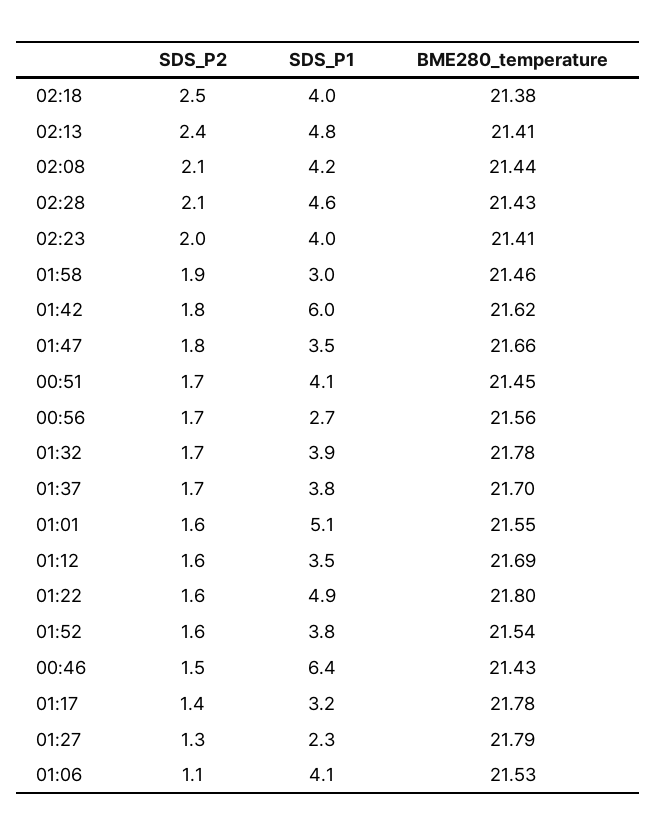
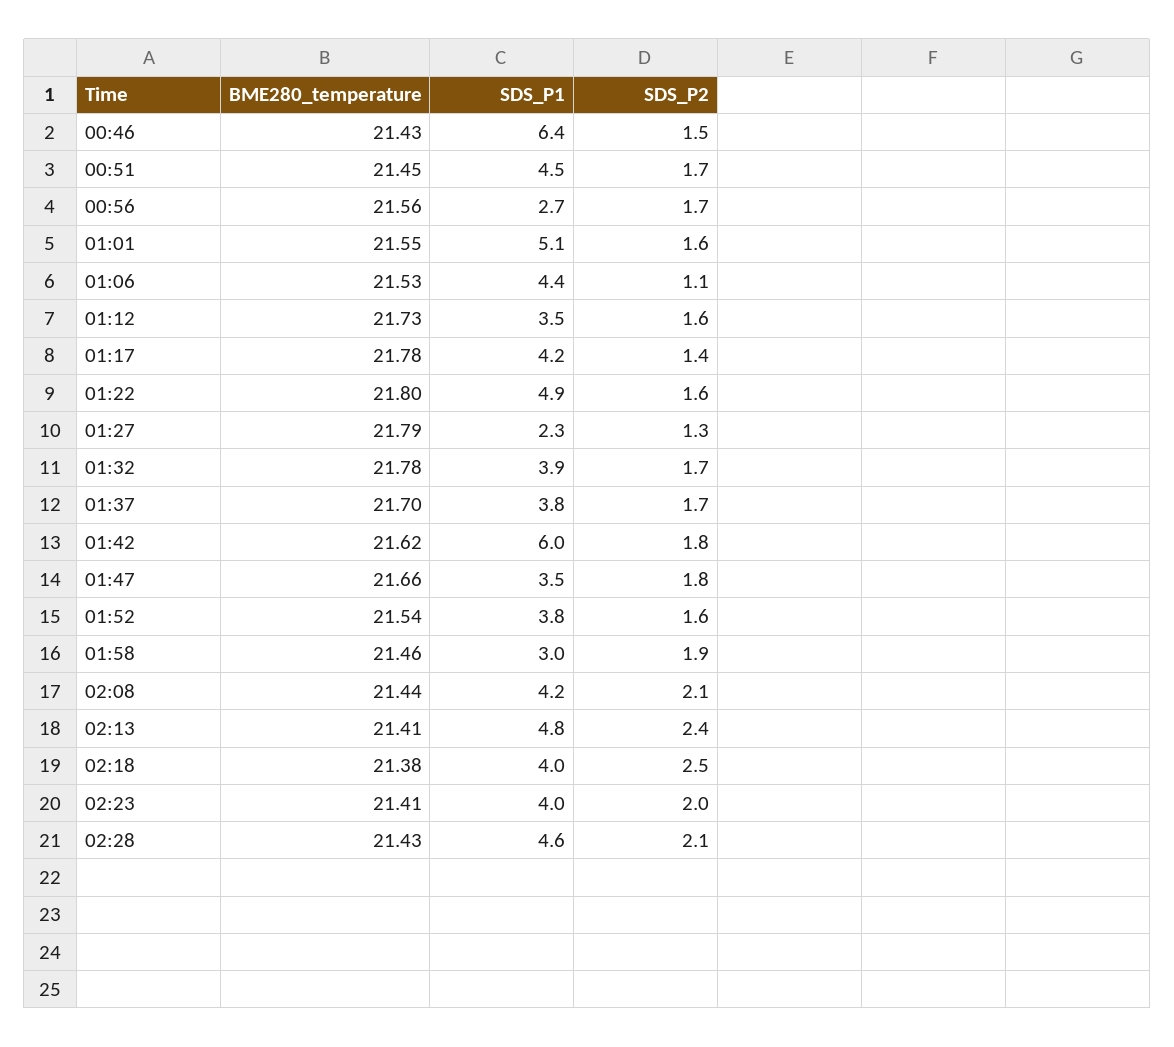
SDS_P1, 00:51: 4.1 -> 4.5
BME280_temperature, 01:12: 21.69 -> 21.73
SDS_P1, 01:17: 3.2 -> 4.2
SDS_P1, 01:06: 4.1 -> 4.4

